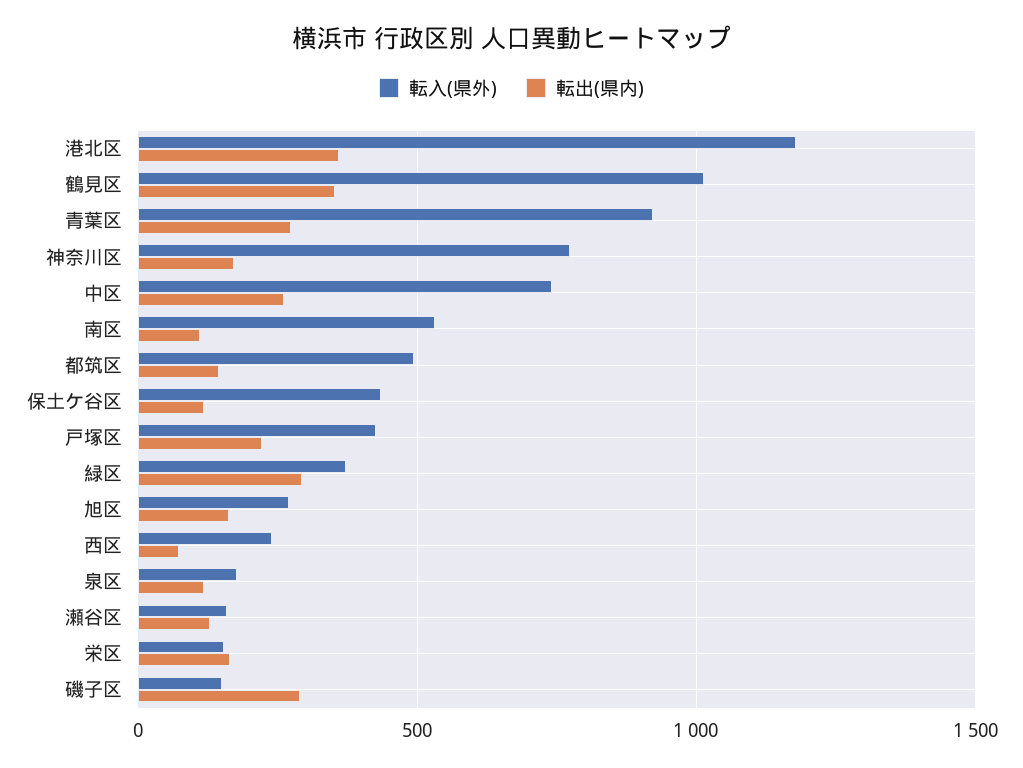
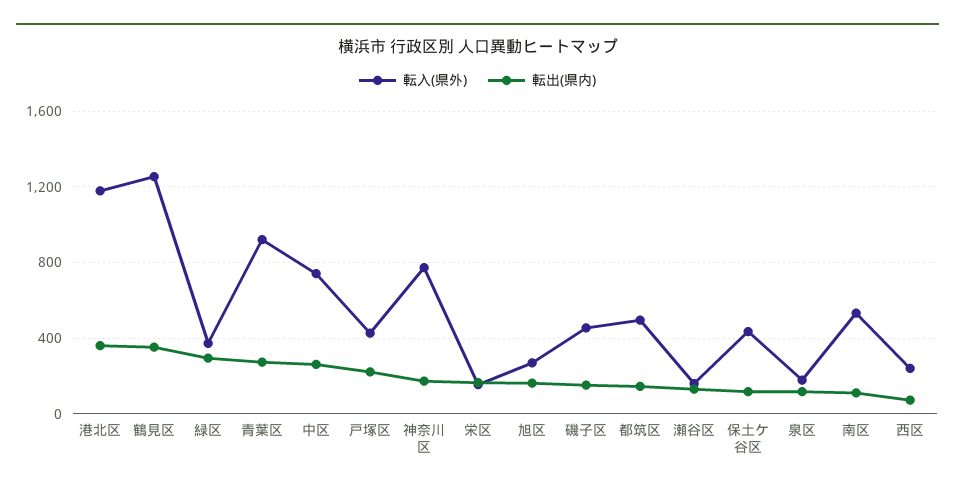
転入(県外), 鶴見区: 1000 -> 1250
転入(県外), 磯子区: 150 -> 450
転出(県内), 磯子区: 300 -> 150

